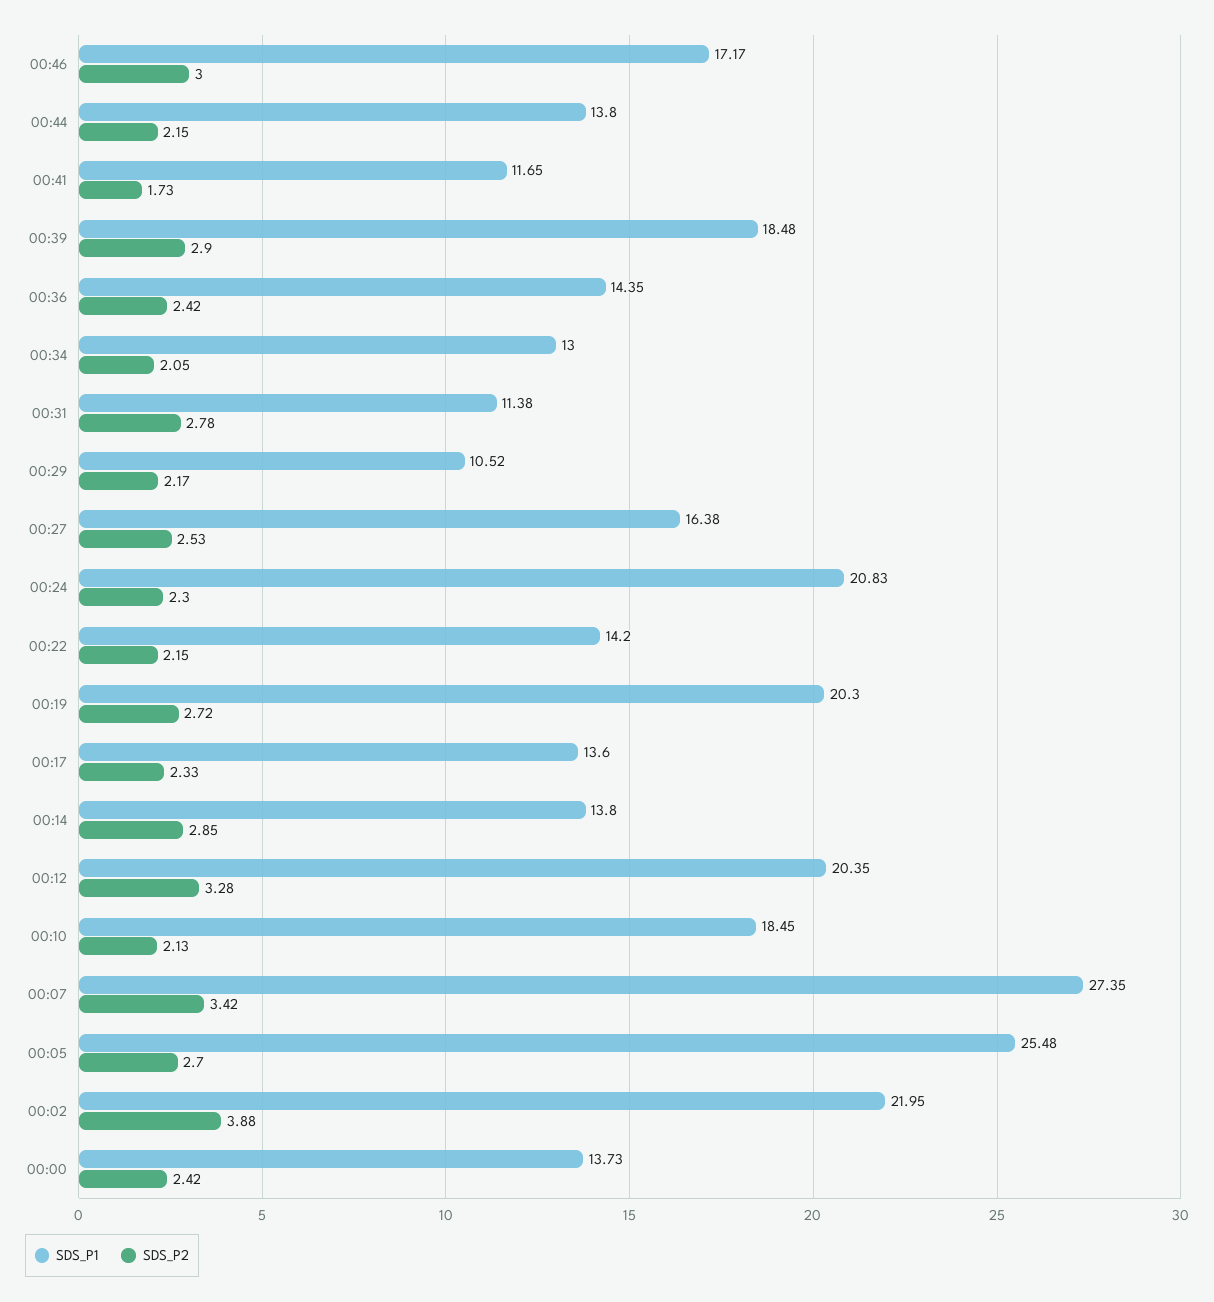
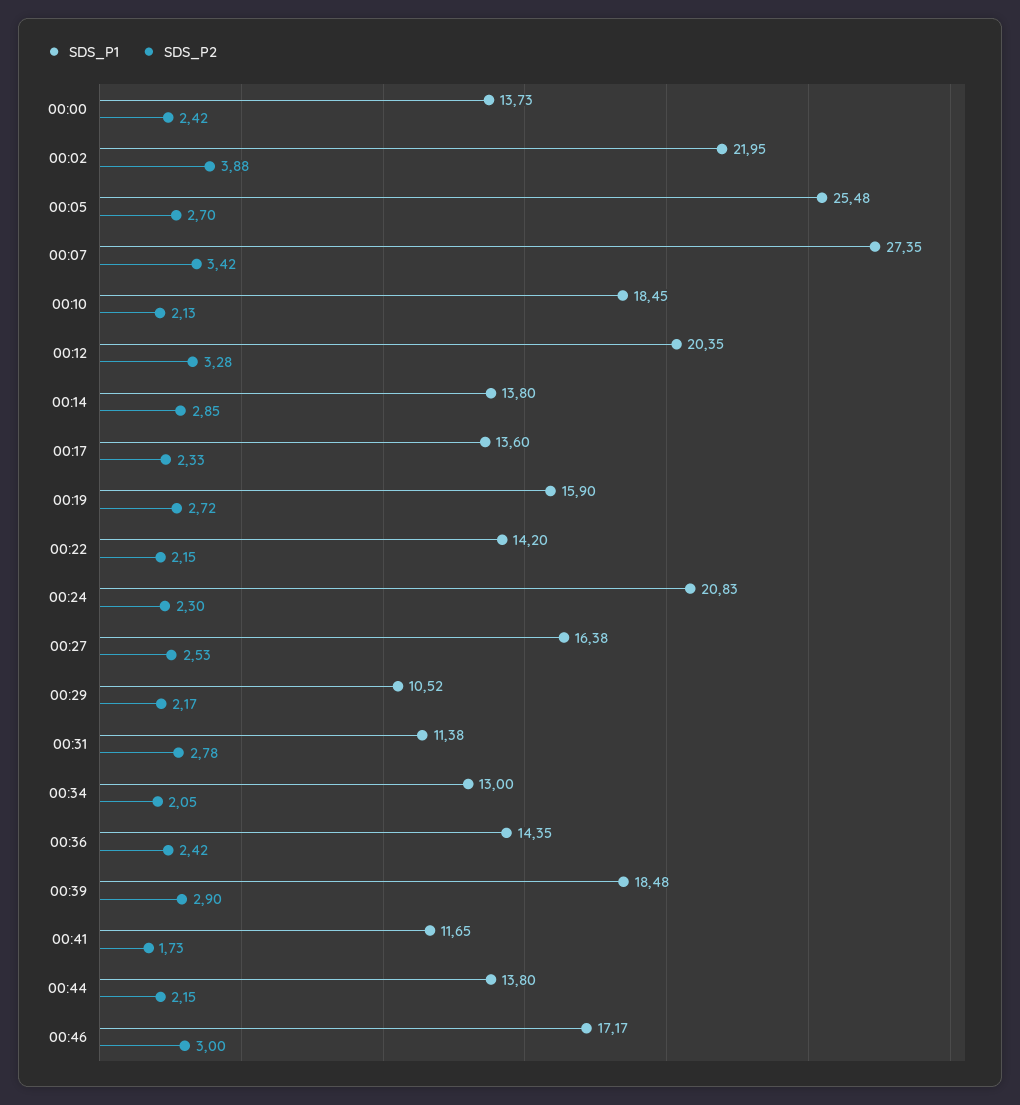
SDS_P1, 00:19: 20.3 -> 15.9

